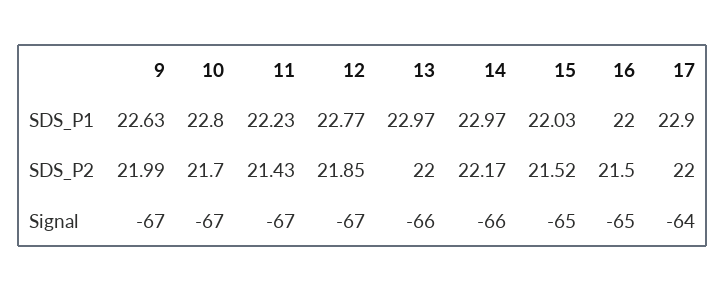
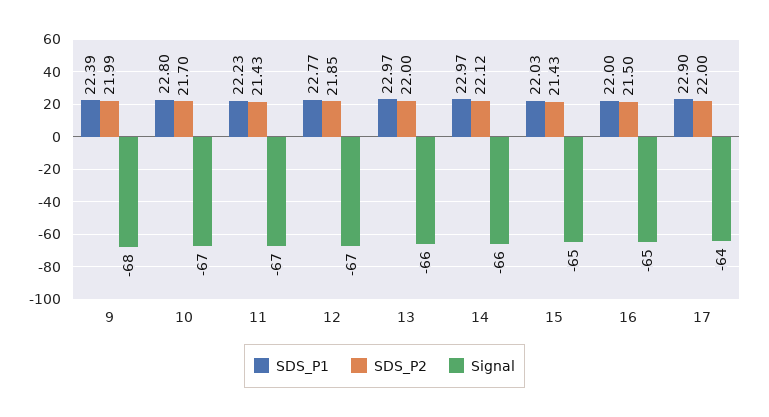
SDS_P1, 9: 22.63 -> 22.39
SDS_P2, 14: 22.17 -> 22.12
SDS_P2, 15: 21.52 -> 21.43
Signal, 9: -67 -> -68

